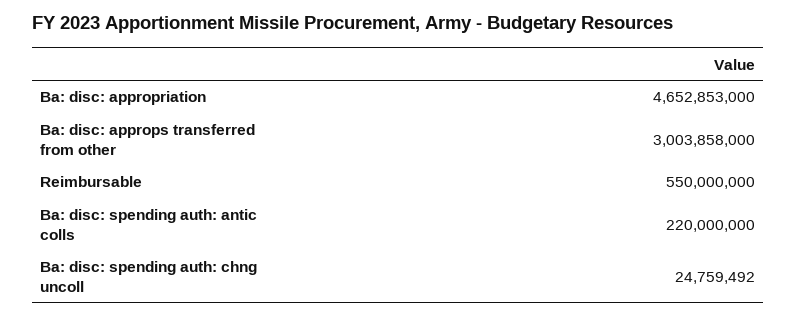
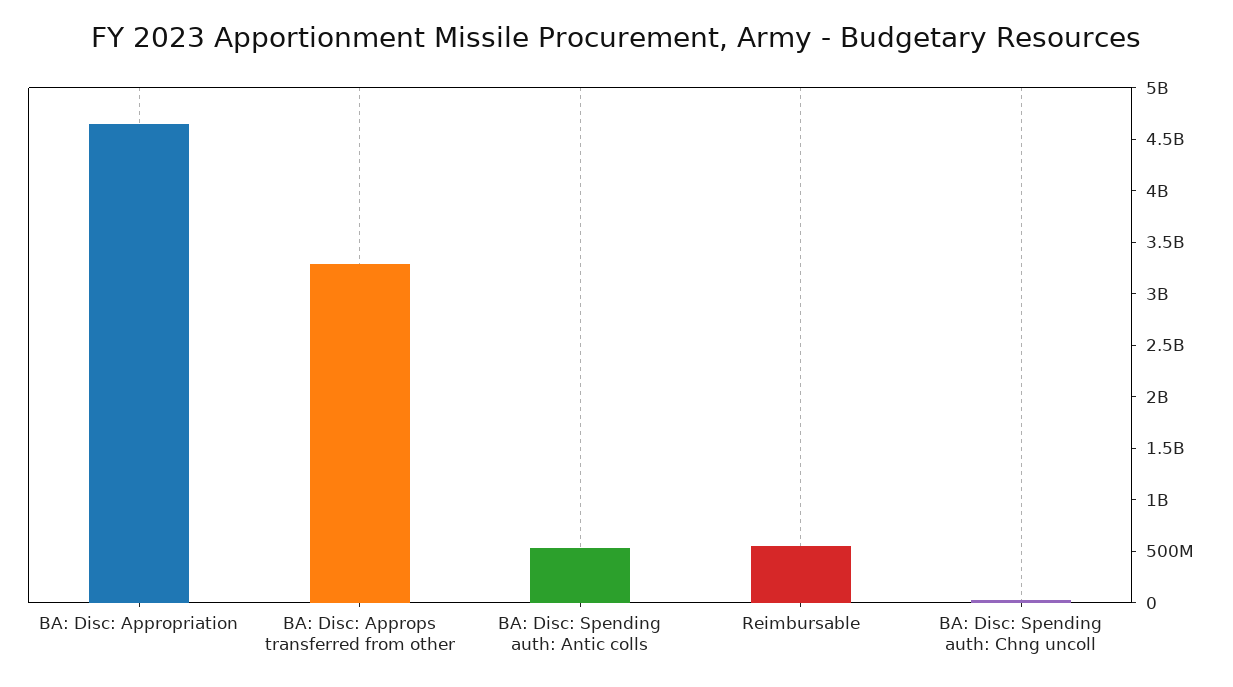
Ba: disc: approps transferred from other: 3003858000 -> 3300000000
Ba: disc: spending auth: antic colls: 220000000 -> 500000000

